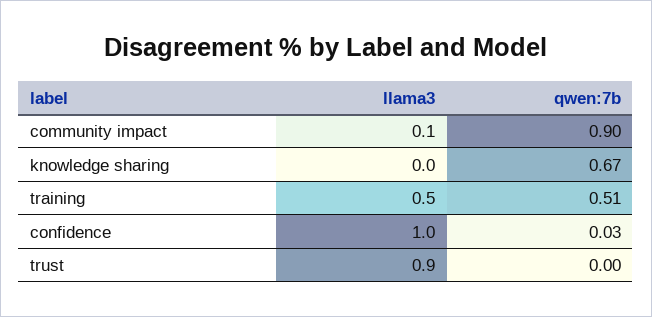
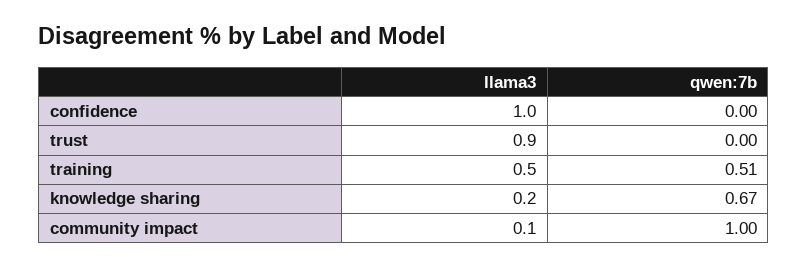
qwen:7b, community impact: 0.9 -> 1
llama3, knowledge sharing: 0 -> 0.2
qwen:7b, confidence: 0.03 -> 0

